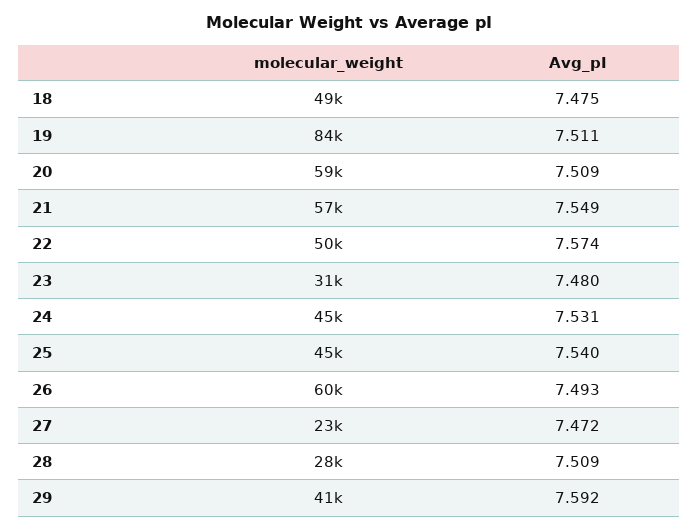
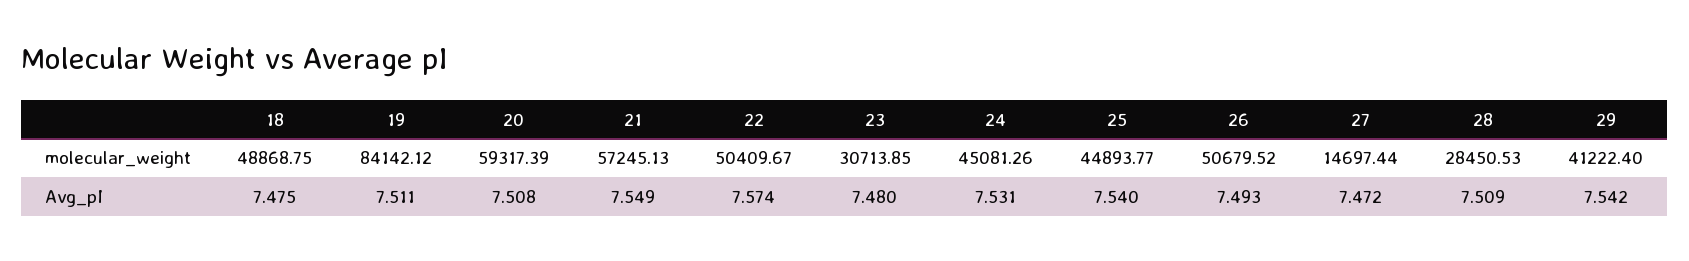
Avg_pI, 20: 7.509 -> 7.508
molecular_weight, 26: 60000 -> 50679.52
molecular_weight, 27: 23000 -> 14697.44
Avg_pI, 29: 7.592 -> 7.542

